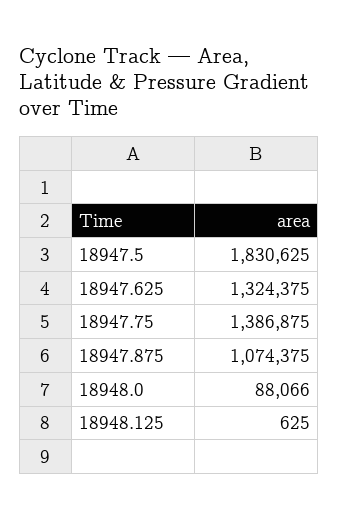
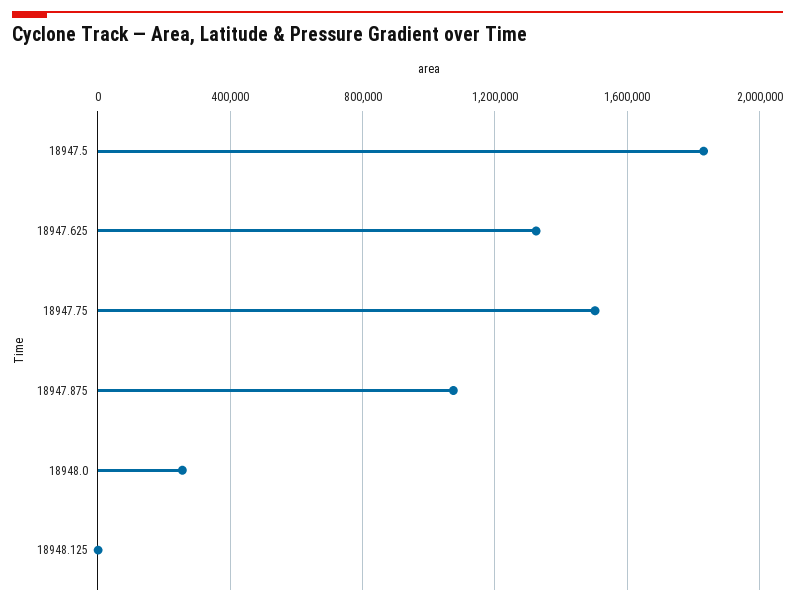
18947.75: 1386875 -> 1500000
18948.0: 88066 -> 250000

